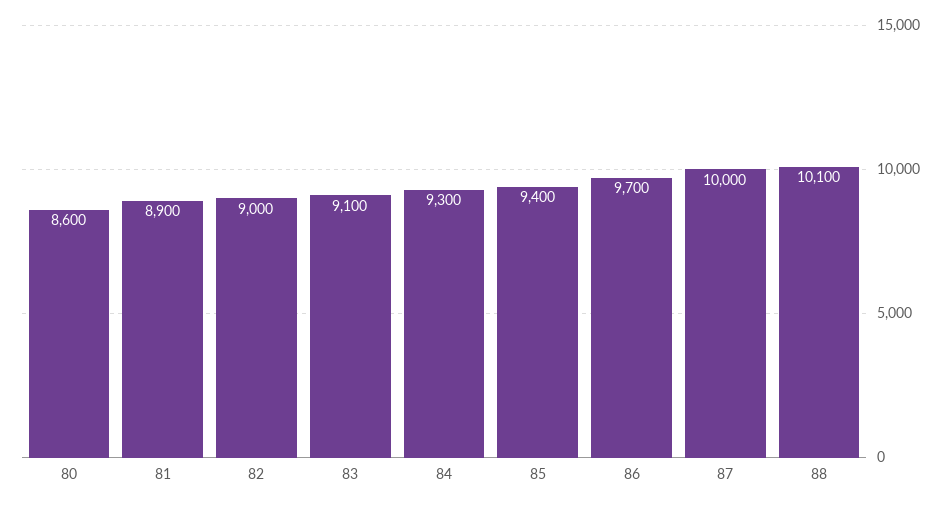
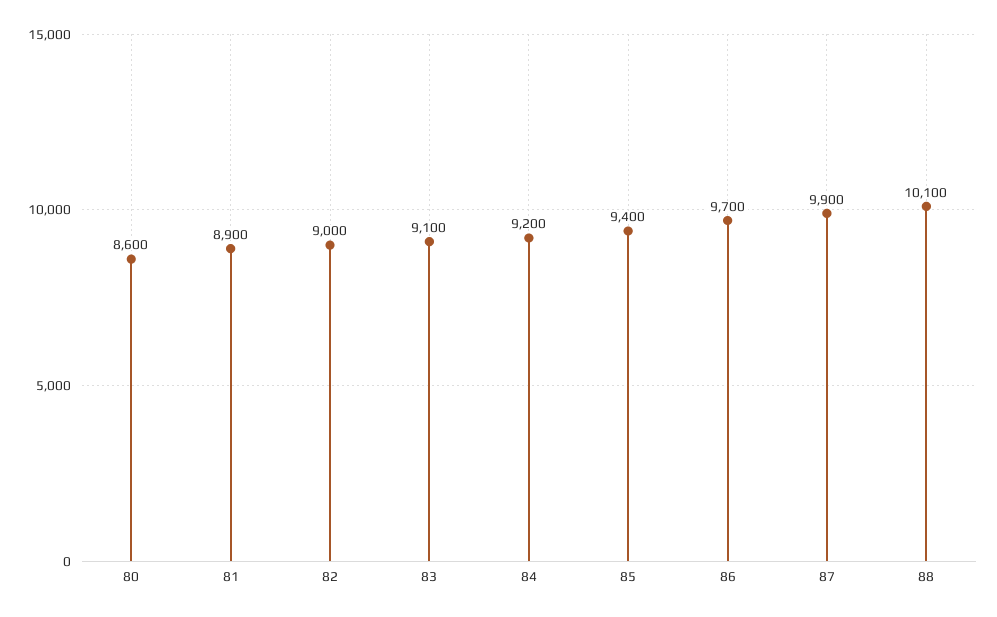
84: 9300 -> 9200
87: 10000 -> 9900

